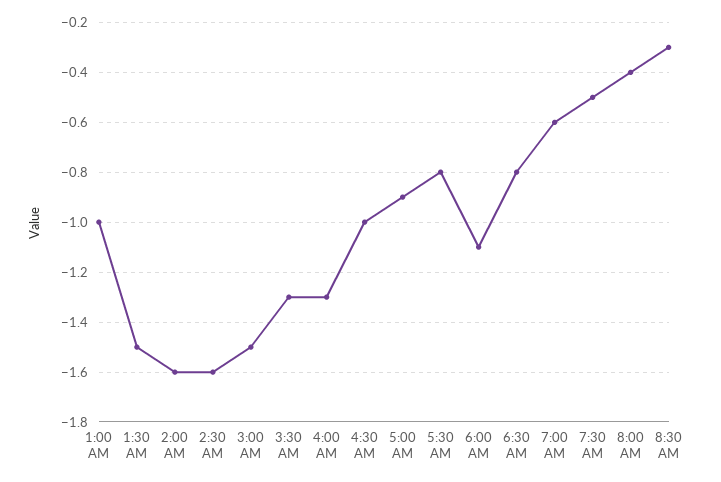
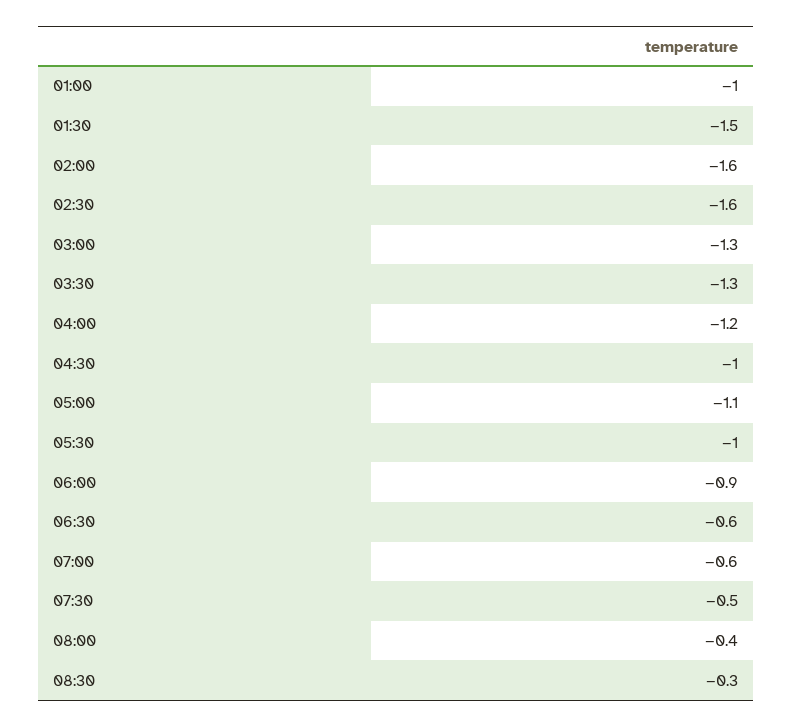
3:00 AM: -1.5 -> -1.3
4:00 AM: -1.3 -> -1.2
5:00 AM: -0.9 -> -1.1
5:30 AM: -0.8 -> -1
6:00 AM: -1.1 -> -0.9
6:30 AM: -0.8 -> -0.6

